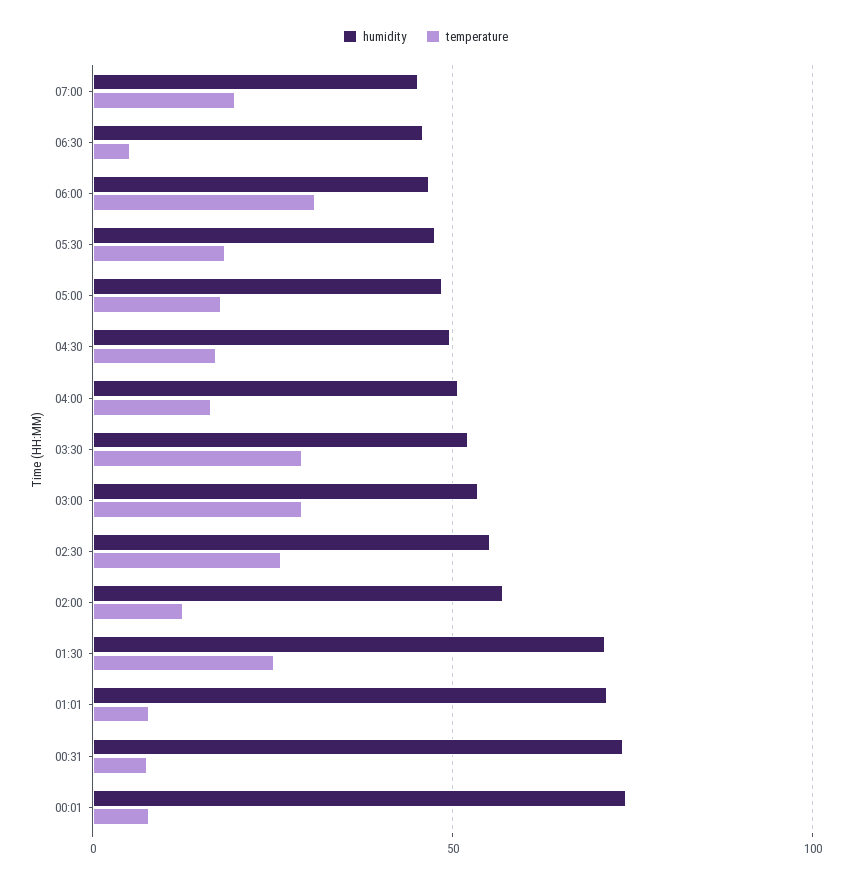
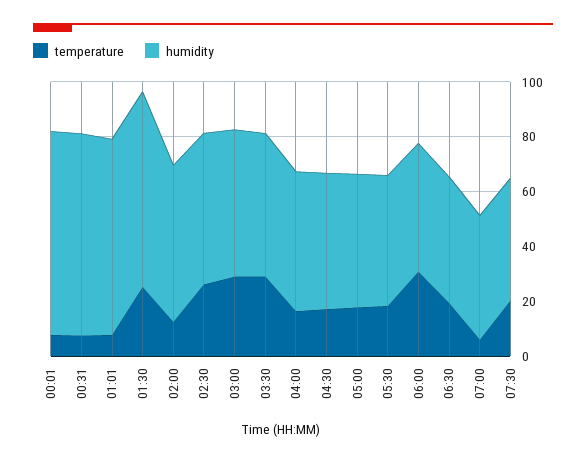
temperature, 07:00: 20 -> 5
temperature, 06:30: 5 -> 20
temperature, 07:30: none -> 20
humidity, 07:30: none -> 45

